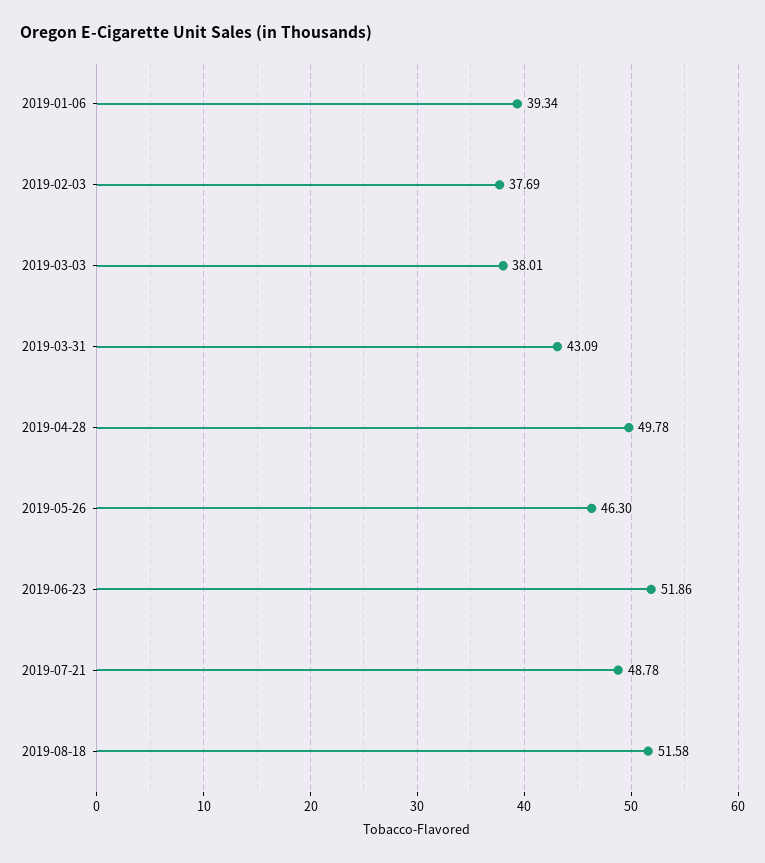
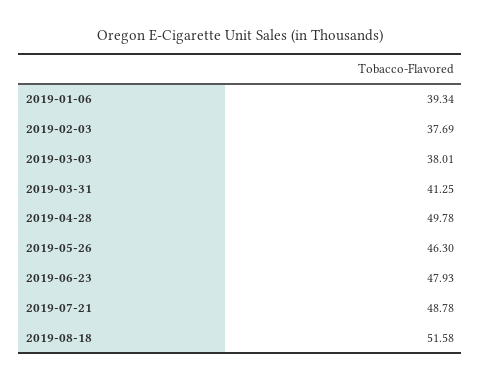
2019-03-31: 43.09 -> 41.25
2019-06-23: 51.86 -> 47.93

